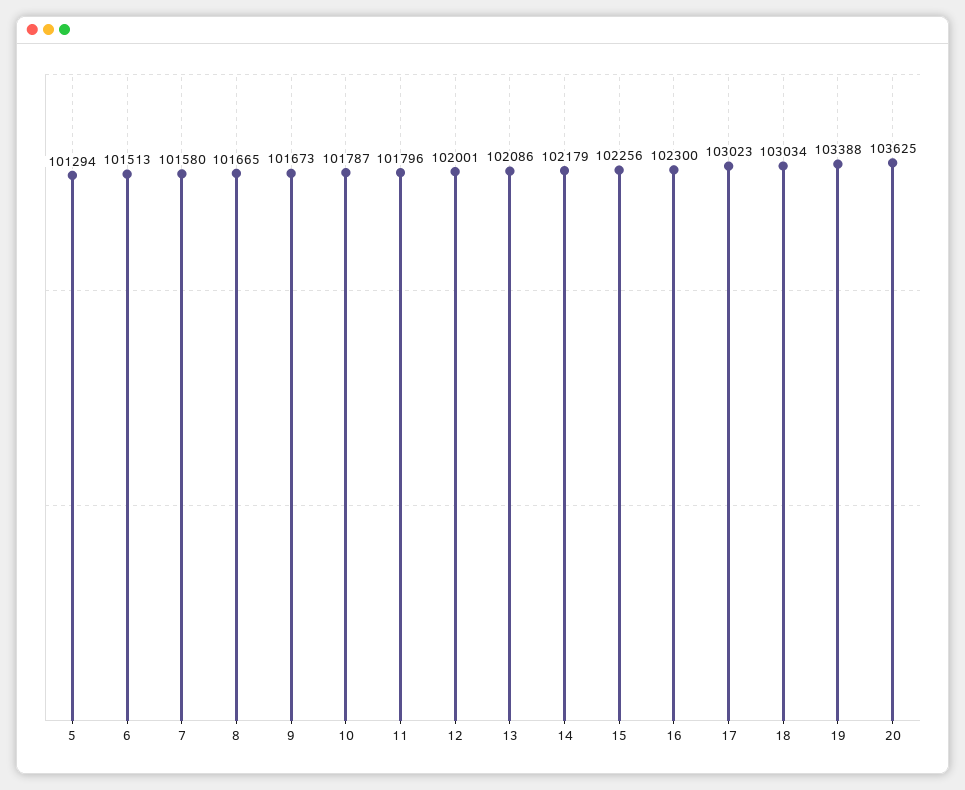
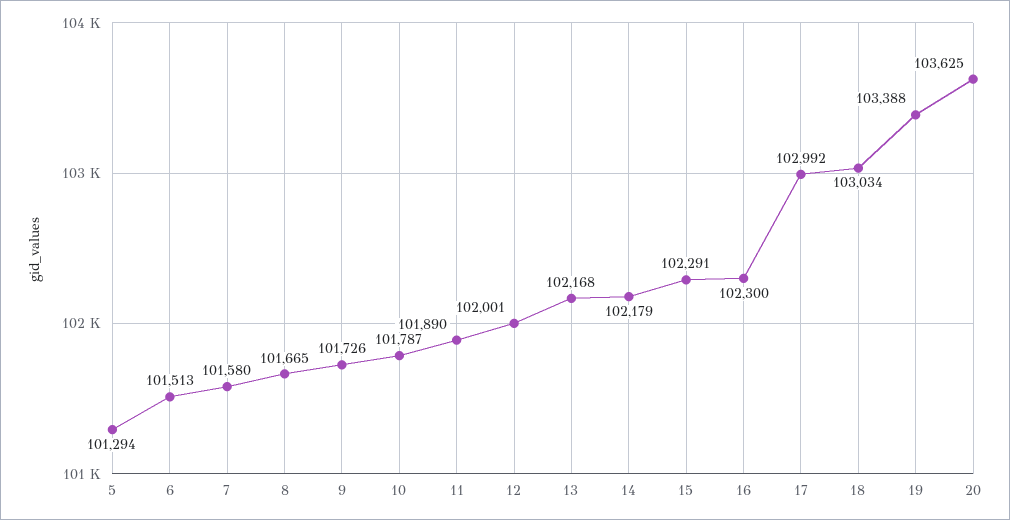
9: 101673 -> 101726
11: 101796 -> 101890
13: 102086 -> 102168
15: 102256 -> 102291
17: 103023 -> 102992

